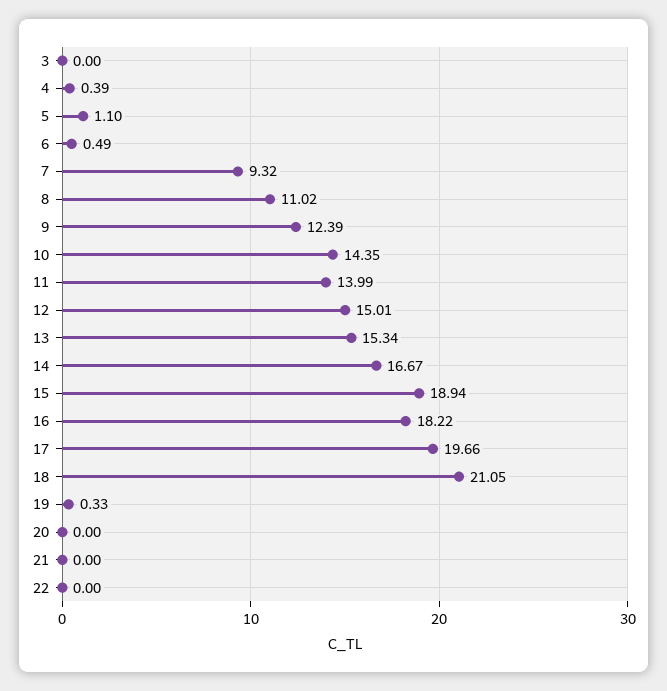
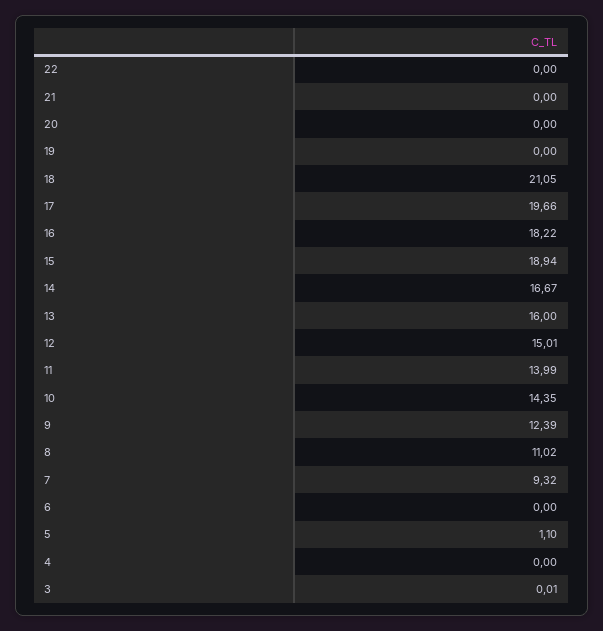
3: 0 -> 0.01
4: 0.39 -> 0
6: 0.49 -> 0
13: 15.34 -> 16
19: 0.33 -> 0

